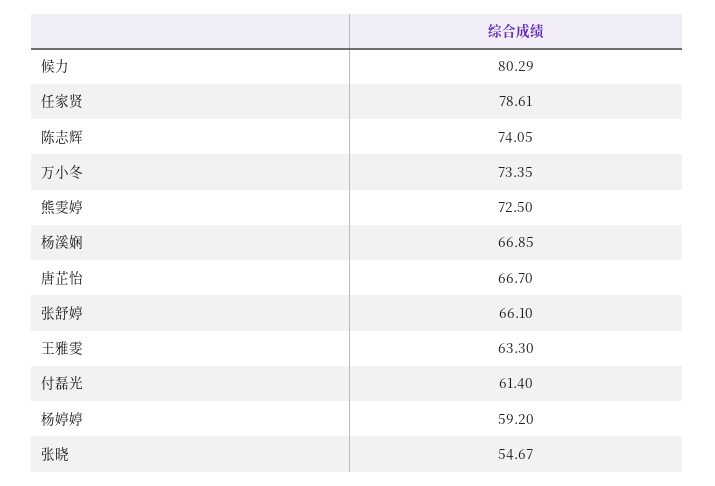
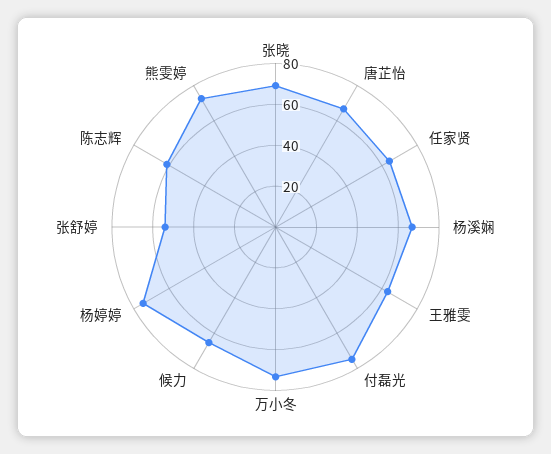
候力: 80.29 -> 65
任家贤: 78.61 -> 65
陈志辉: 74.05 -> 60
张舒婷: 66.1 -> 55
付磊光: 61.4 -> 75
杨婷婷: 59.2 -> 75
张晓: 54.67 -> 70

